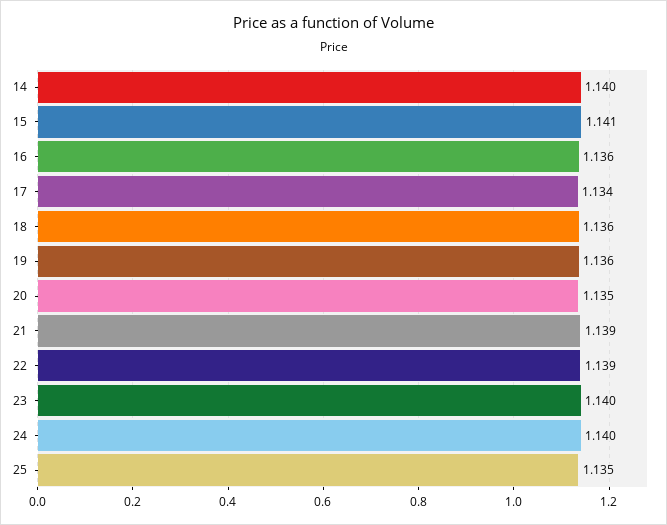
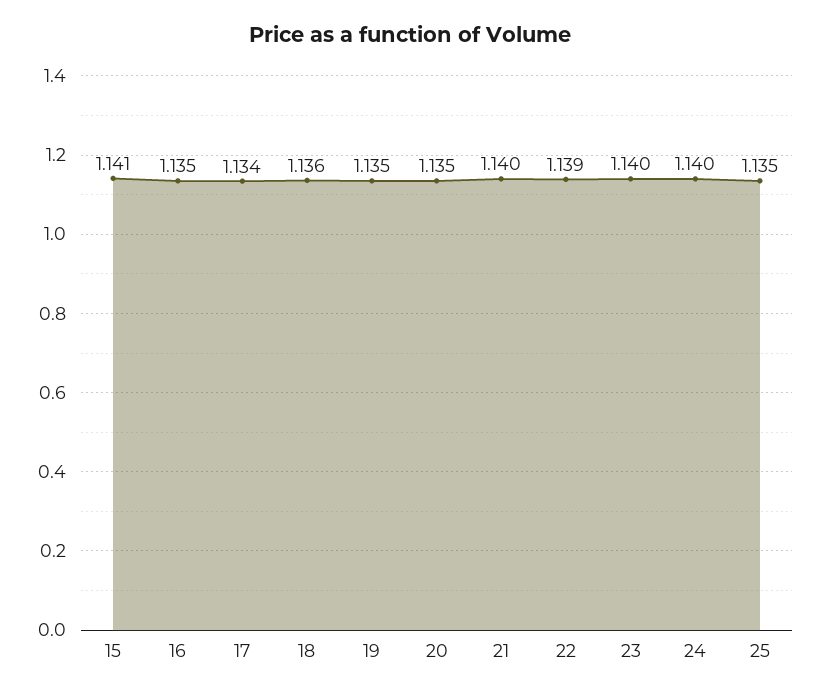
14: 1.14 -> none
16: 1.136 -> 1.135
19: 1.136 -> 1.135
21: 1.139 -> 1.14

